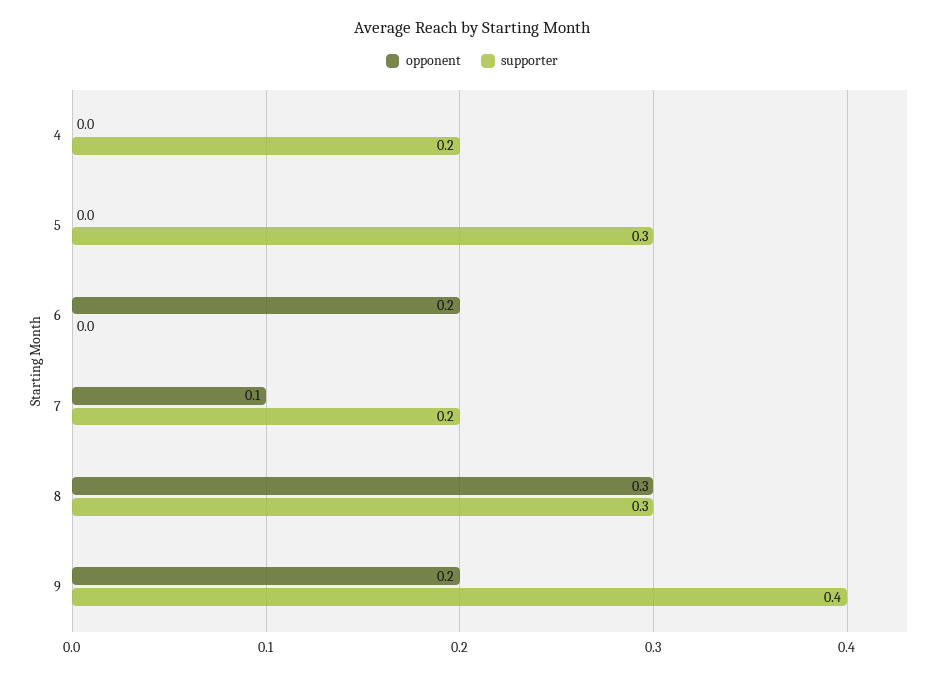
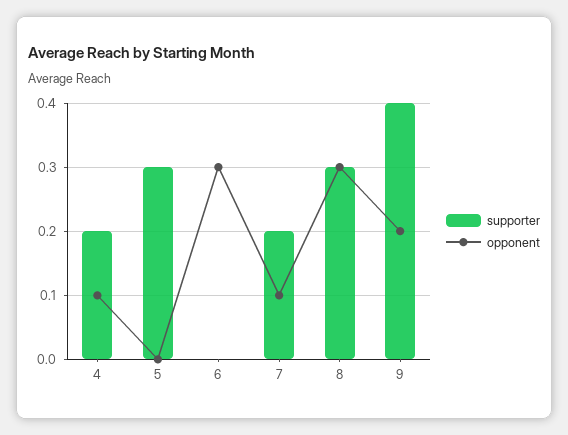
opponent, 4: 0 -> 0.1
opponent, 6: 0.2 -> 0.3

